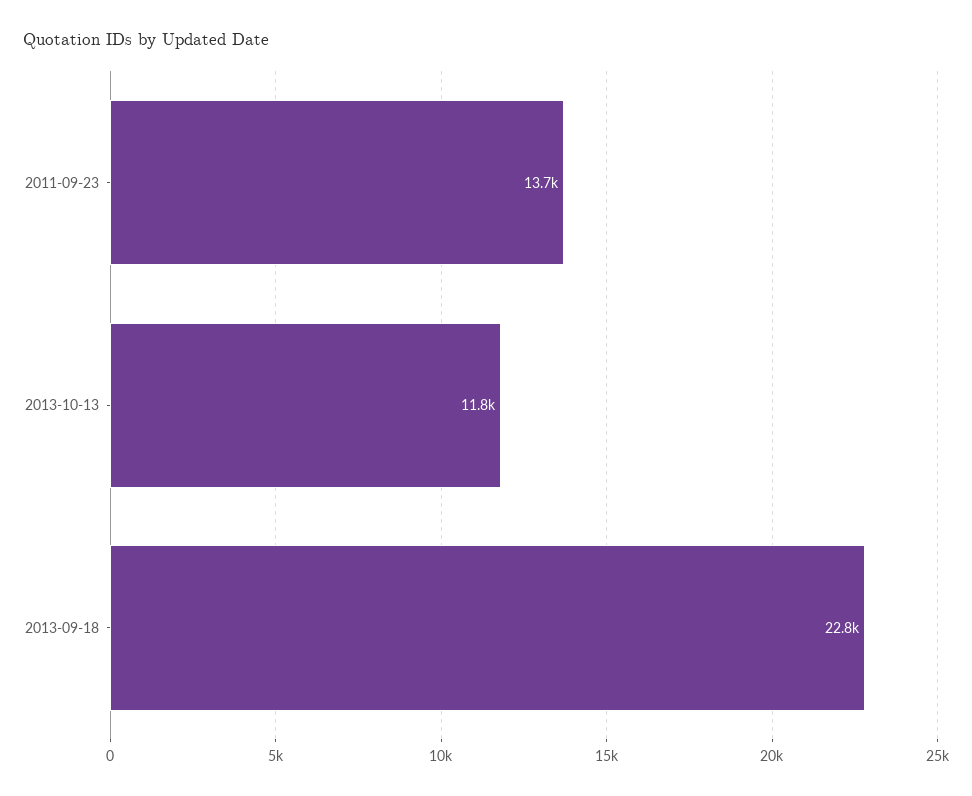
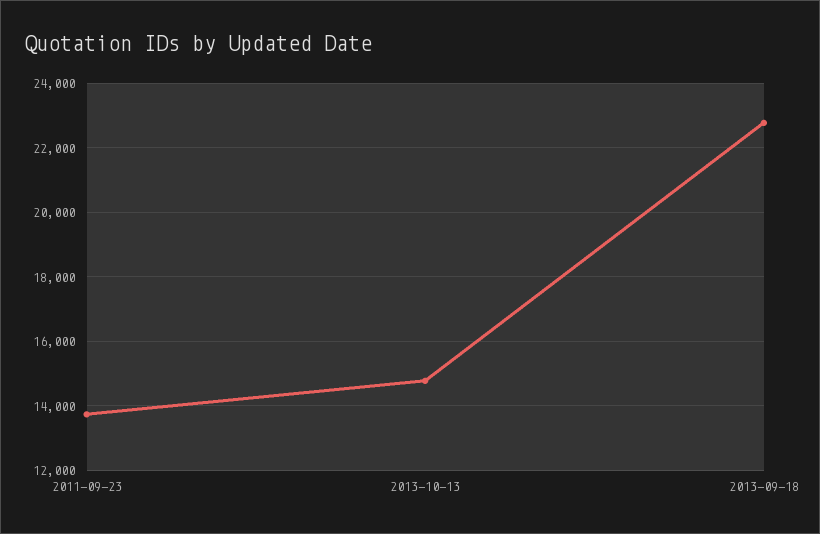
2013-10-13: 11800 -> 14800

